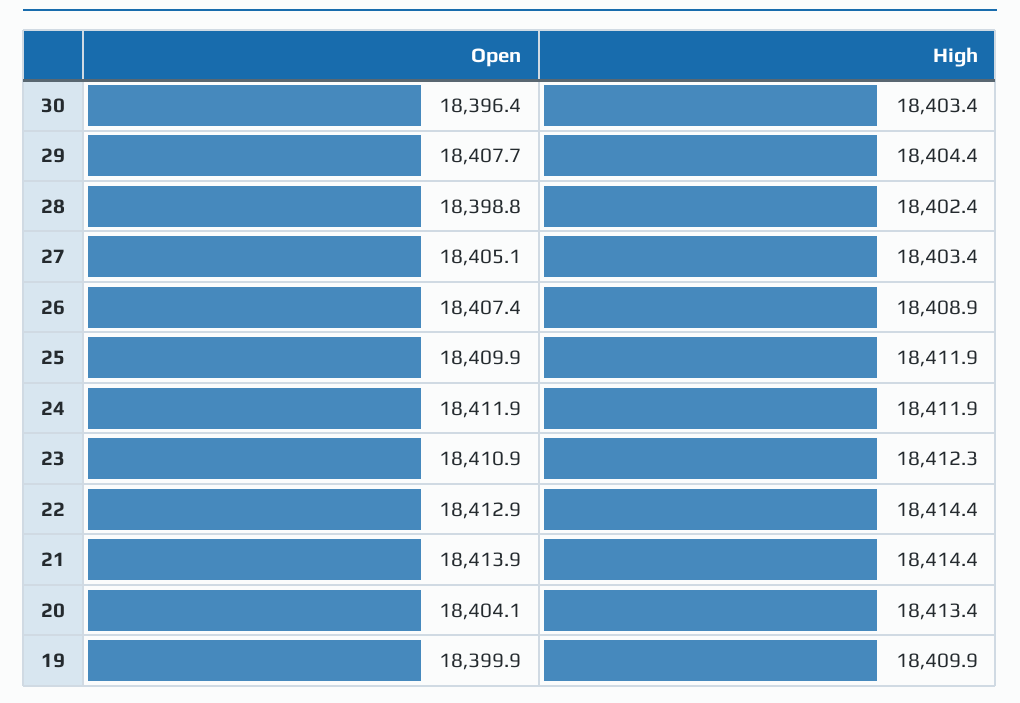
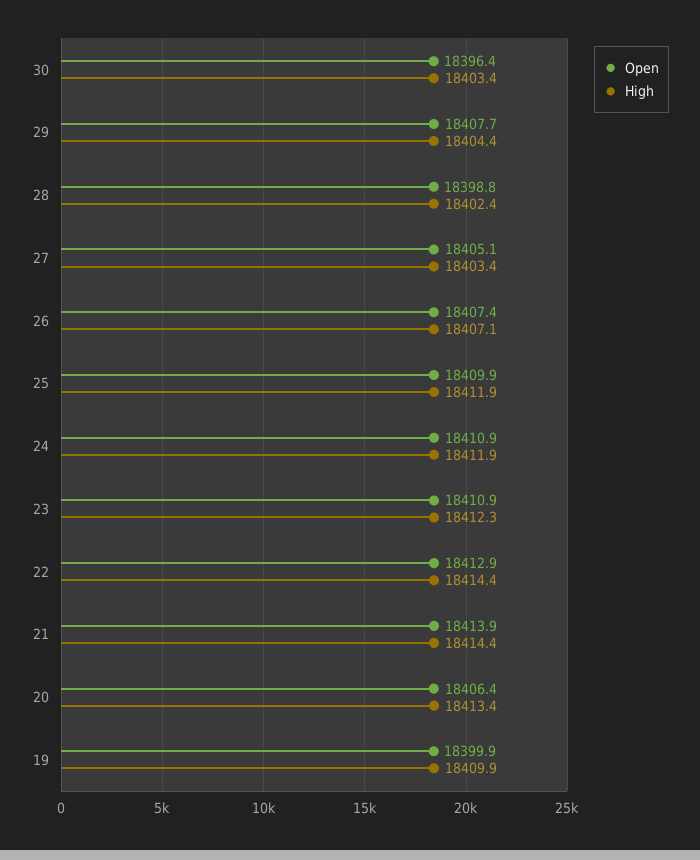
High, 26: 18408.9 -> 18407.1
Open, 24: 18411.9 -> 18410.9
Open, 20: 18404.1 -> 18406.4

